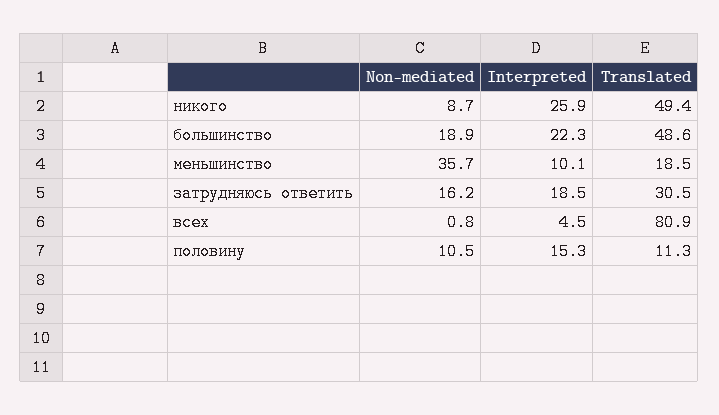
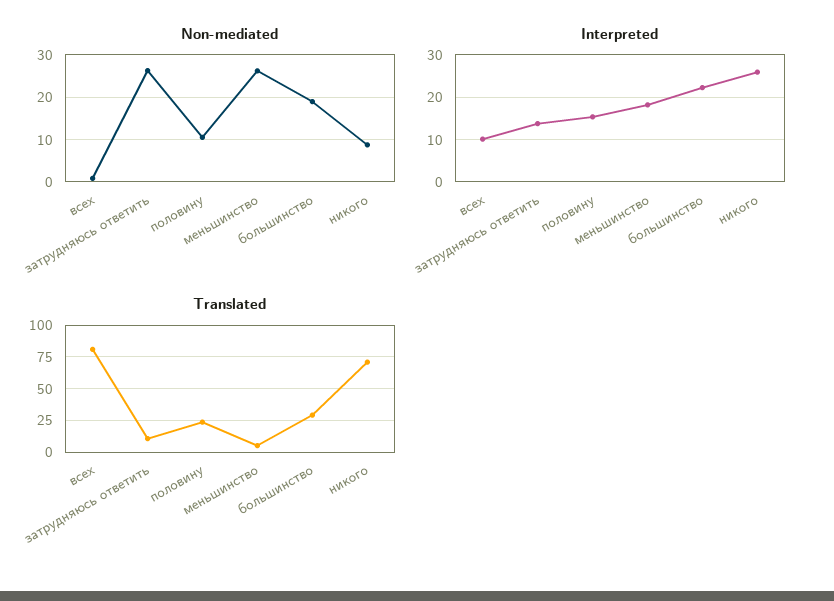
Translated, никого: 49.4 -> 70
Translated, большинство: 48.6 -> 30
Non-mediated, меньшинство: 35.7 -> 26
Interpreted, меньшинство: 10.1 -> 18
Translated, меньшинство: 18.5 -> 5
Non-mediated, затрудняюсь ответить: 16.2 -> 26
Interpreted, затрудняюсь ответить: 18.5 -> 14
Translated, затрудняюсь ответить: 30.5 -> 10
Interpreted, всех: 4.5 -> 10
Translated, половину: 11.3 -> 25

